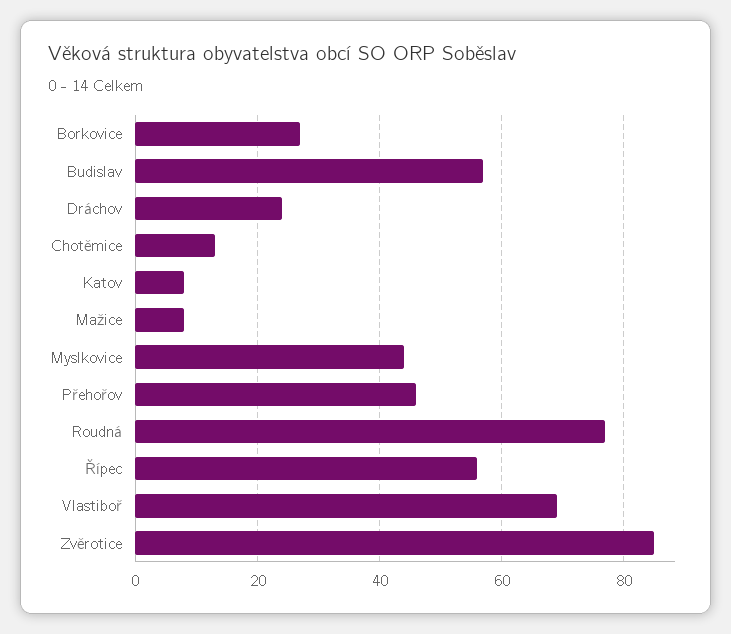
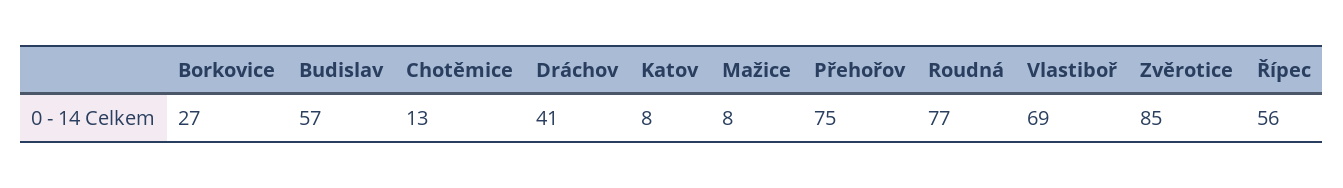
Dráchov: 25 -> 41
Myslkovice: 45 -> none
Přehořov: 45 -> 75

